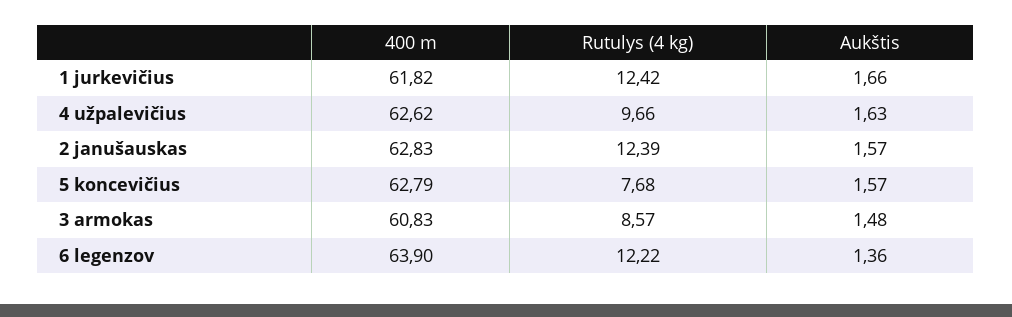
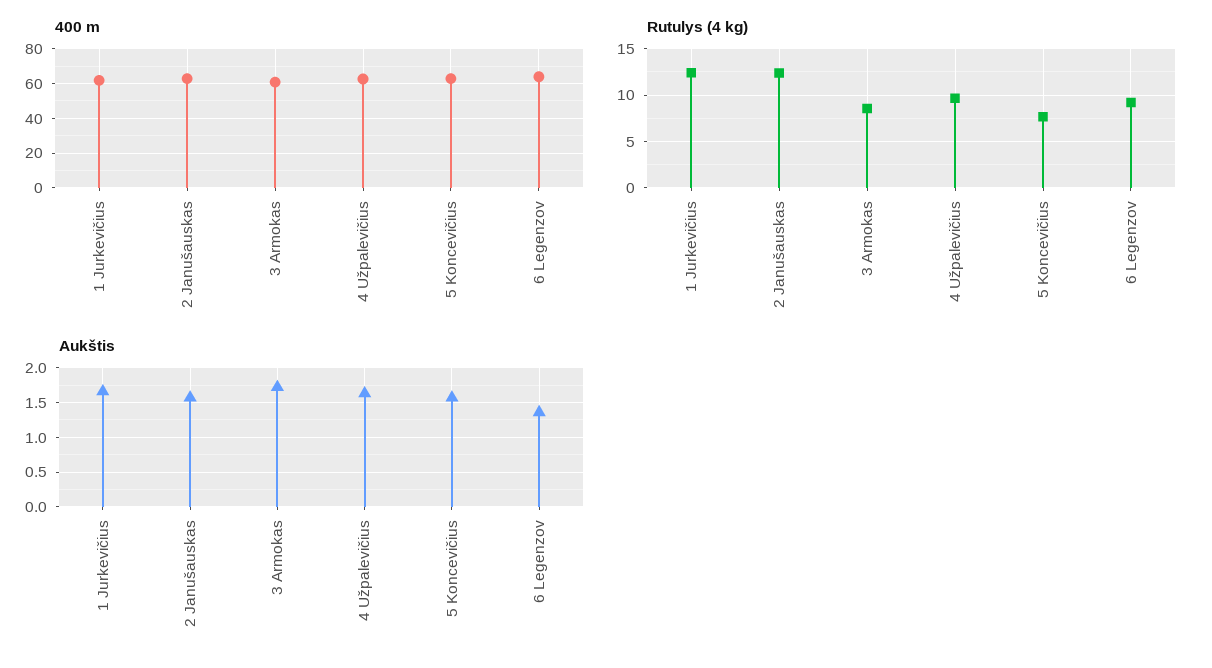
Aukštis, 3 armokas: 1.48 -> 1.7
Rutulys (4 kg), 6 legenzov: 12.22 -> 9

